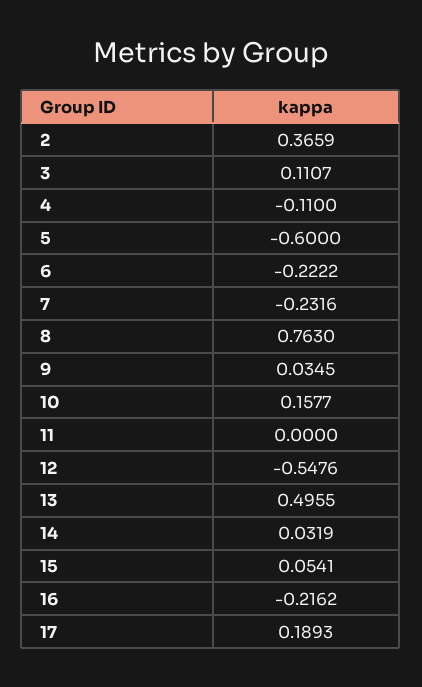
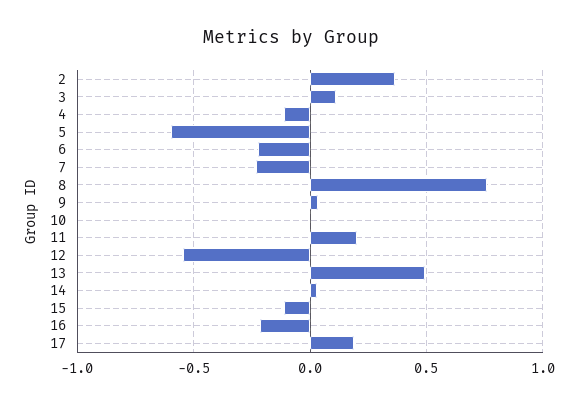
10: 0.1577 -> 0
11: 0 -> 0.2
15: 0.0541 -> -0.1

